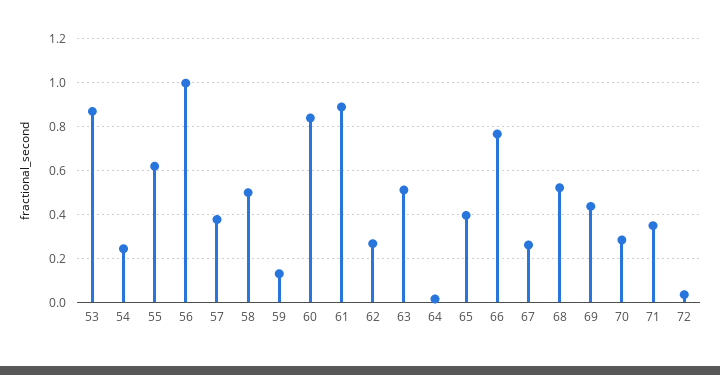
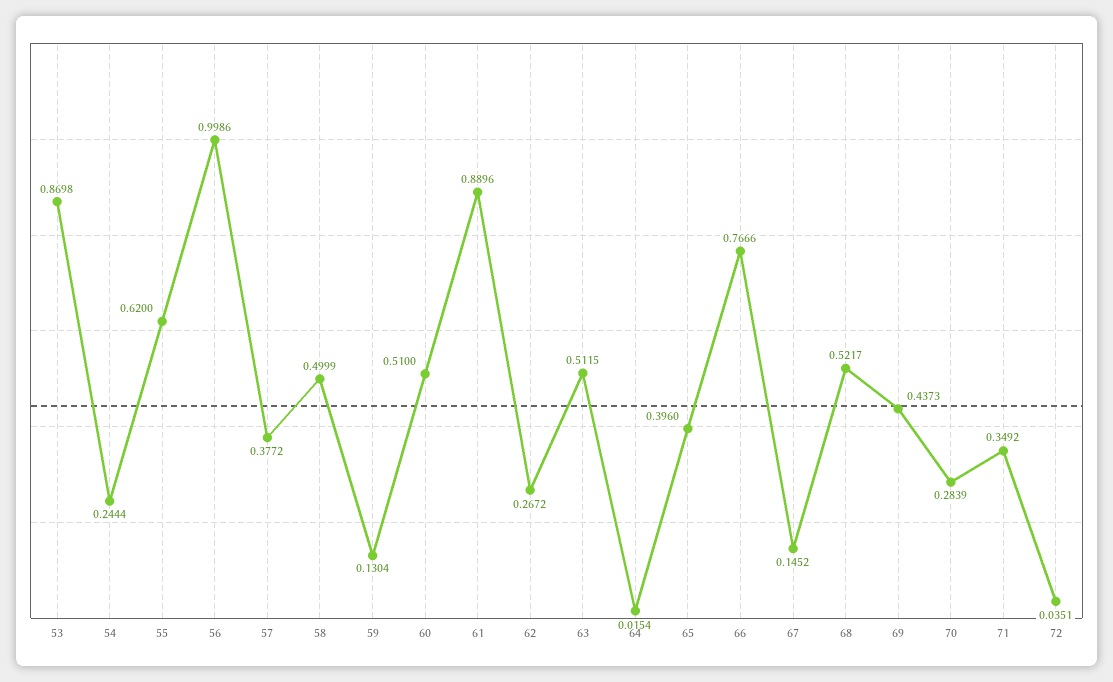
60: 0.85 -> 0.51
67: 0.25 -> 0.1452

